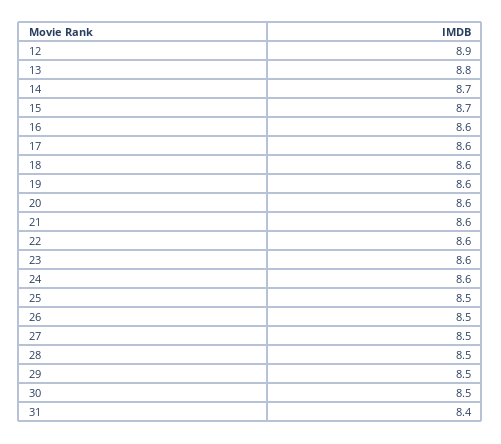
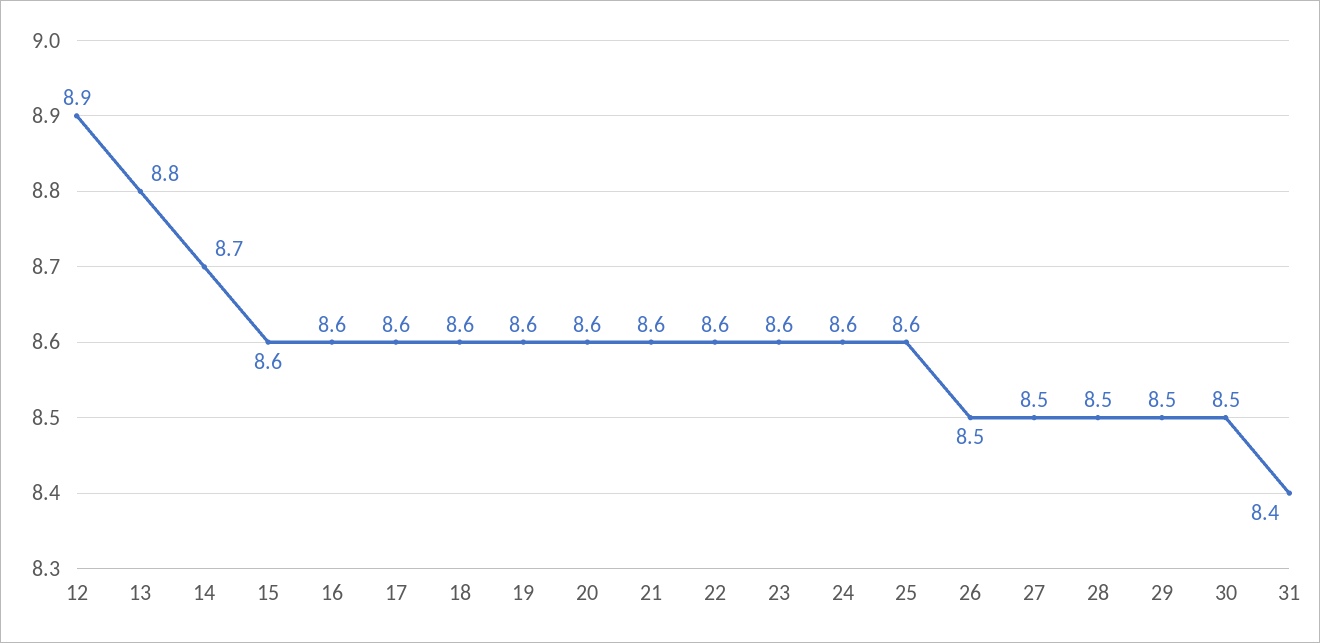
15: 8.7 -> 8.6
25: 8.5 -> 8.6

